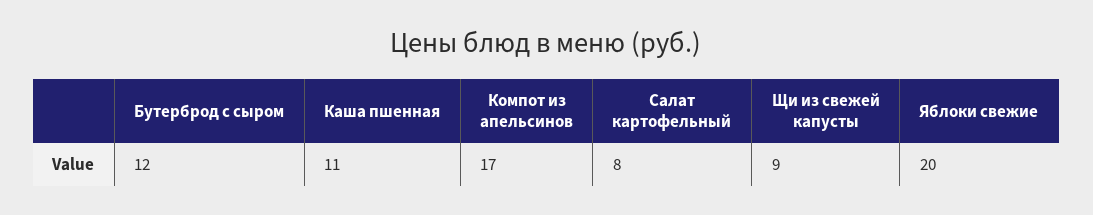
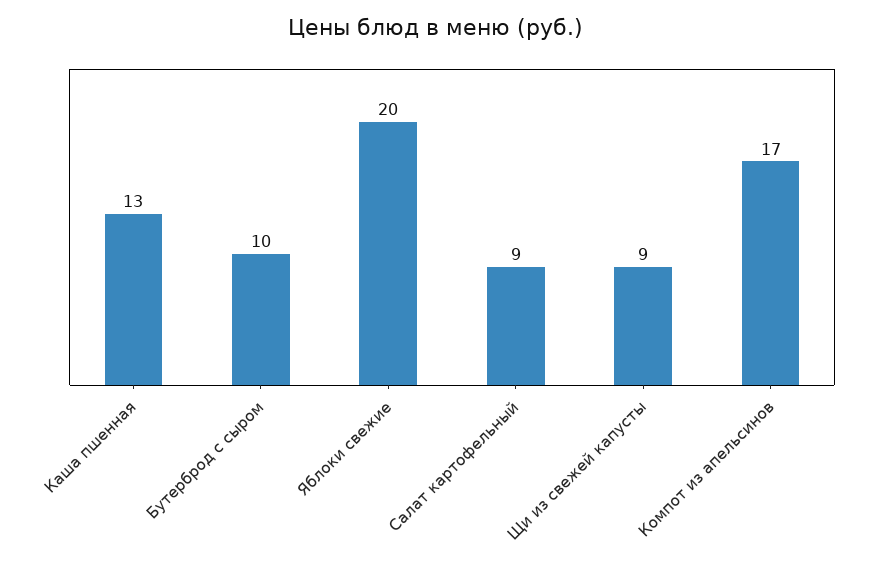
Бутерброд с сыром: 12 -> 10
Каша пшенная: 11 -> 13
Салат картофельный: 8 -> 9

